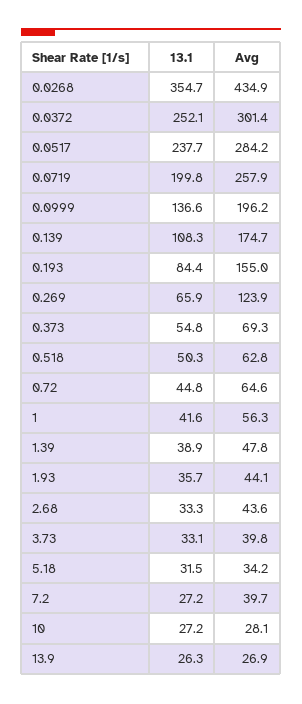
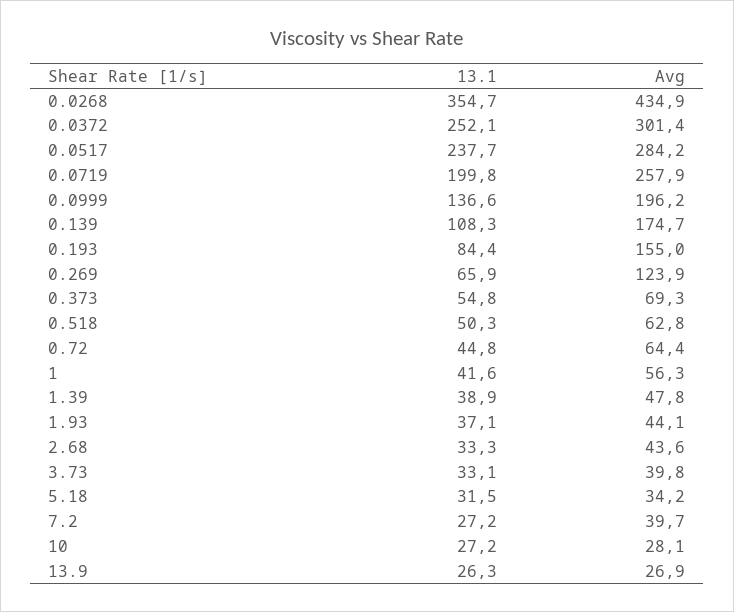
Avg, 0.72: 64.6 -> 64.4
13.1, 1.93: 35.7 -> 37.1

